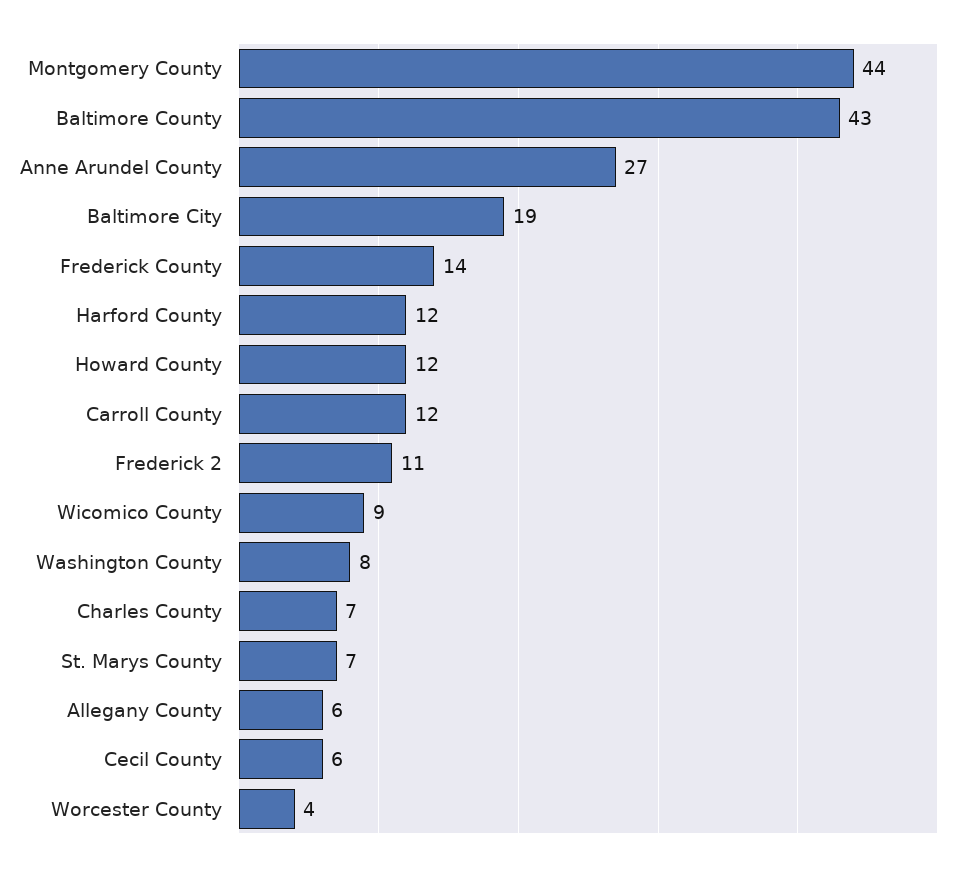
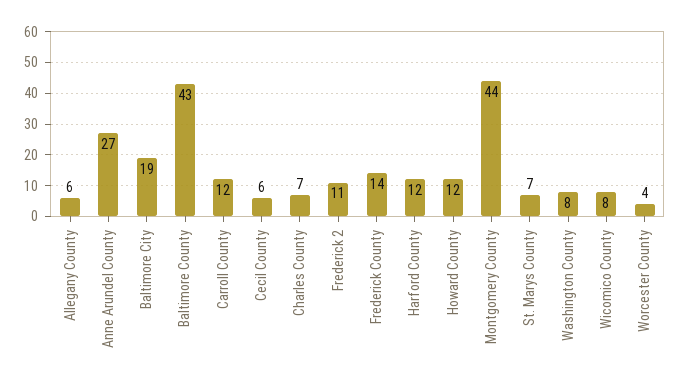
Wicomico County: 9 -> 8

